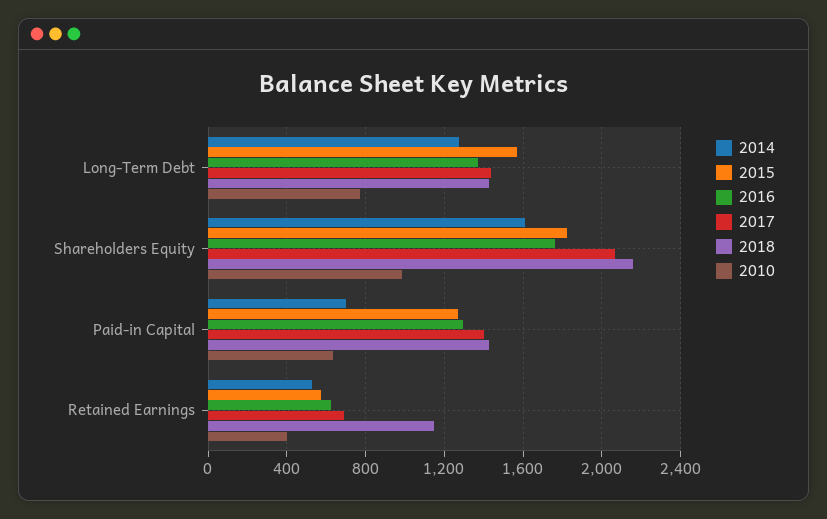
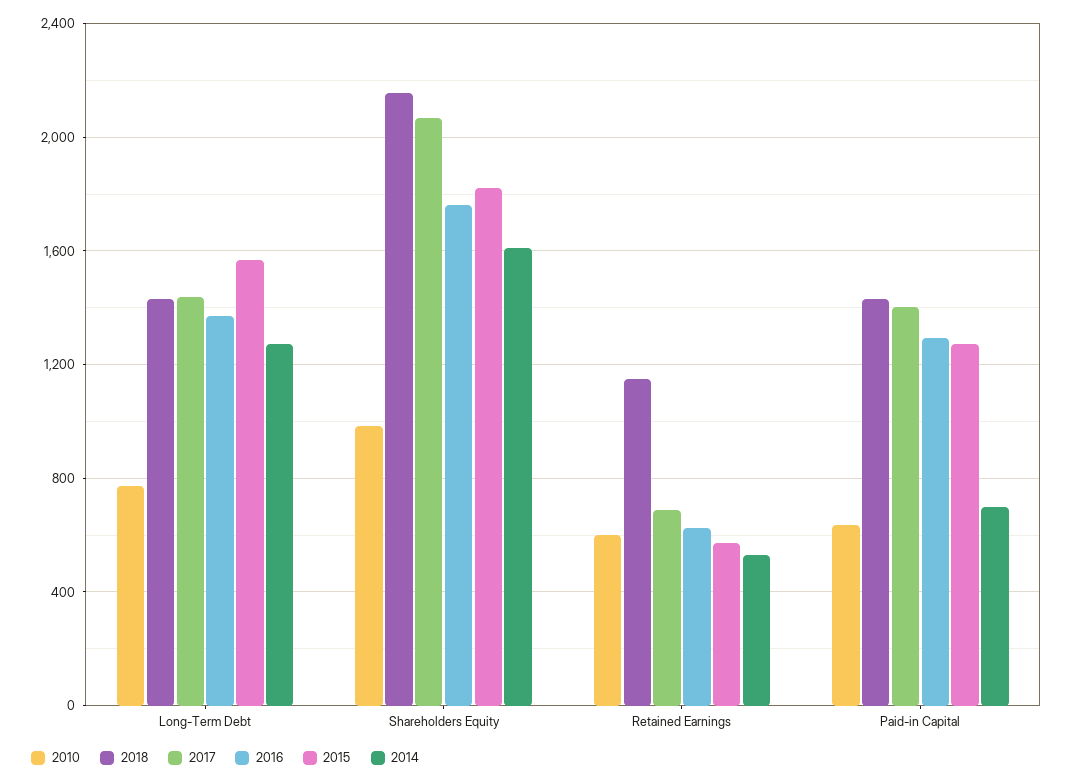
2010, Retained Earnings: 400 -> 600

